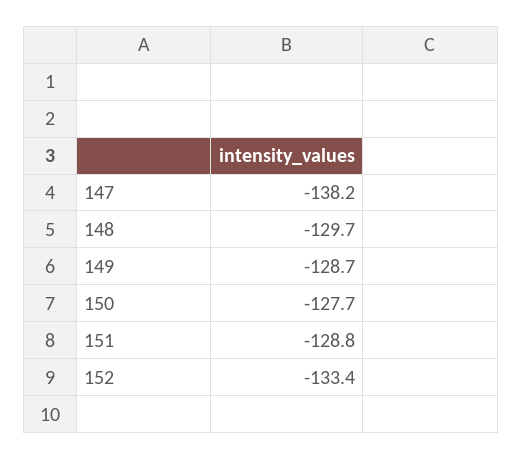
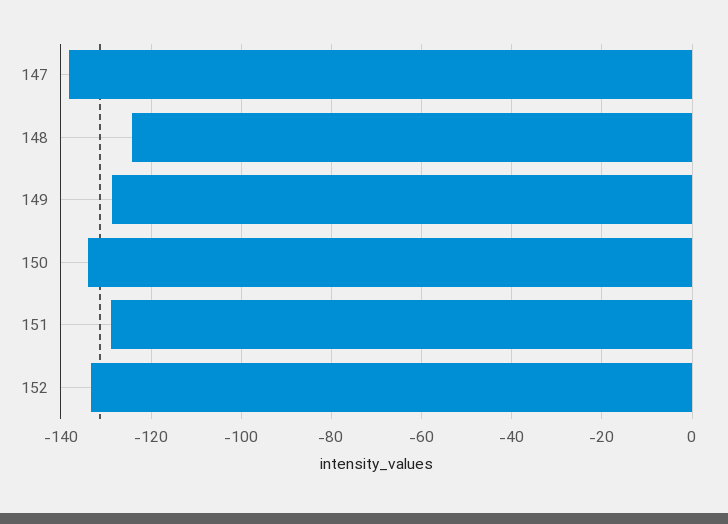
148: -129.7 -> -124
150: -127.7 -> -134

